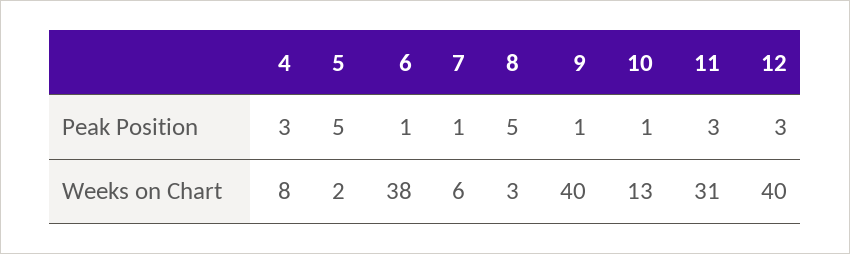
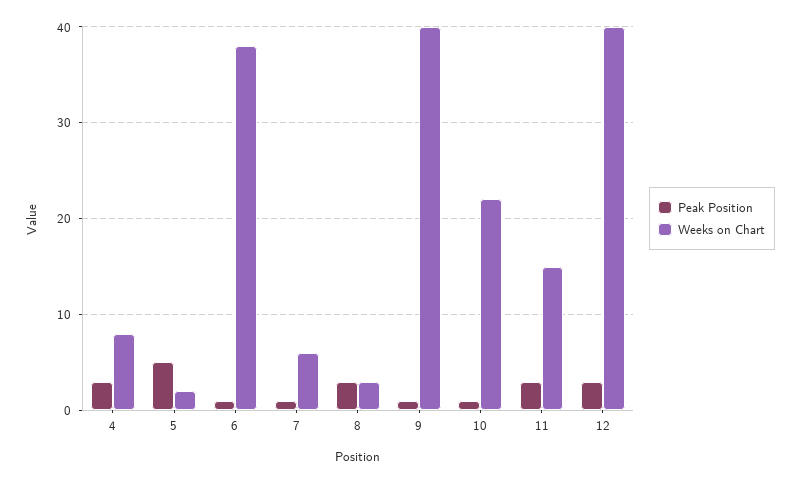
Peak Position, 8: 5 -> 3
Weeks on Chart, 10: 13 -> 22
Weeks on Chart, 11: 31 -> 15

